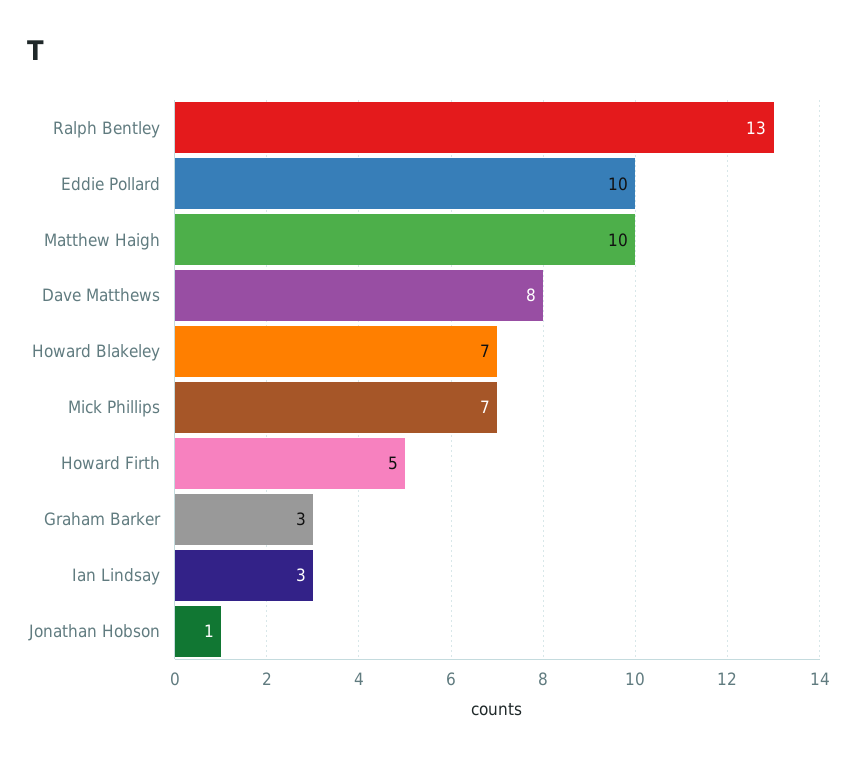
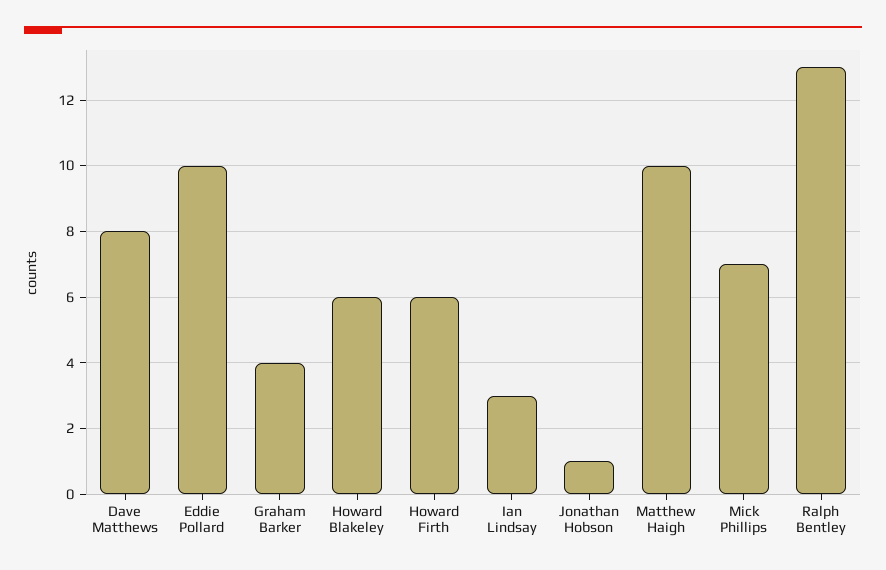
Howard Blakeley: 7 -> 6
Howard Firth: 5 -> 6
Graham Barker: 3 -> 4

